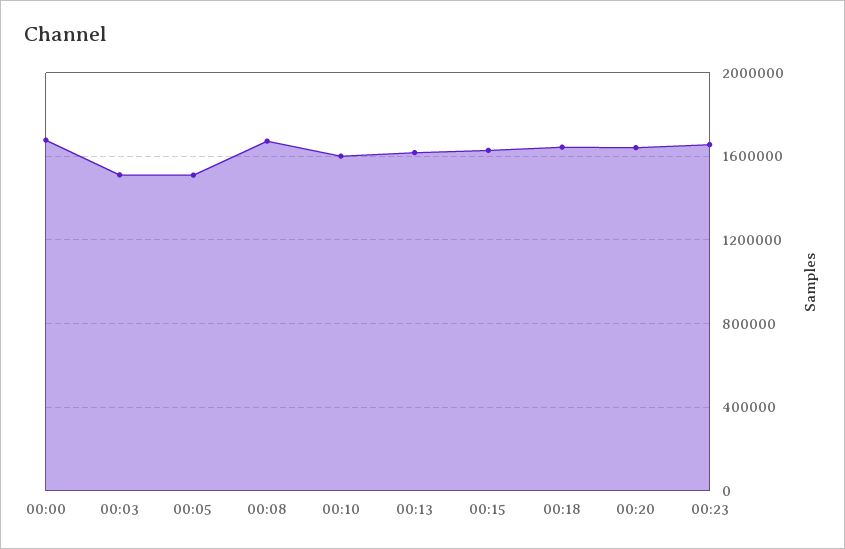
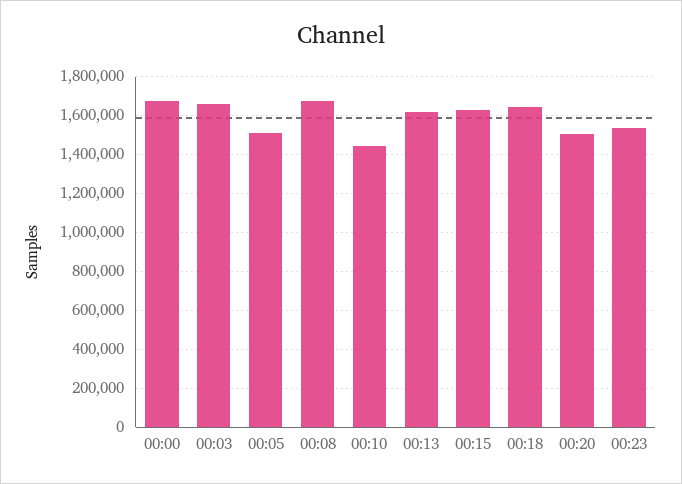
00:03: 1500000 -> 1650000
00:10: 1600000 -> 1450000
00:20: 1650000 -> 1500000
00:23: 1650000 -> 1550000

